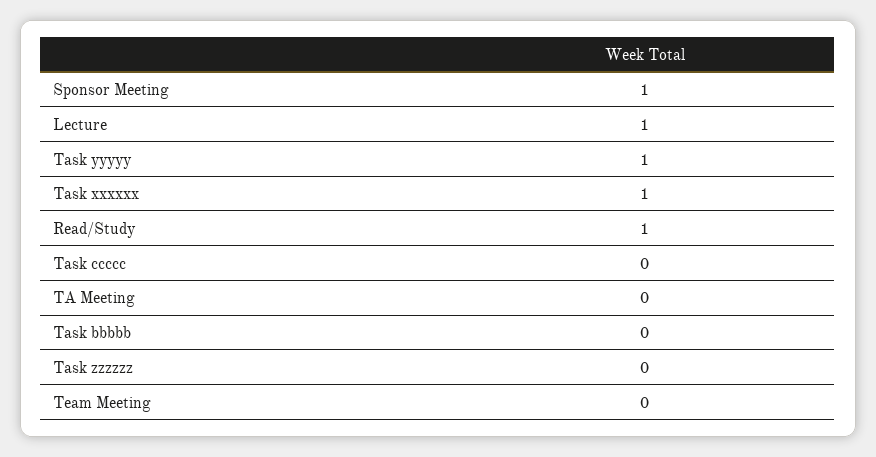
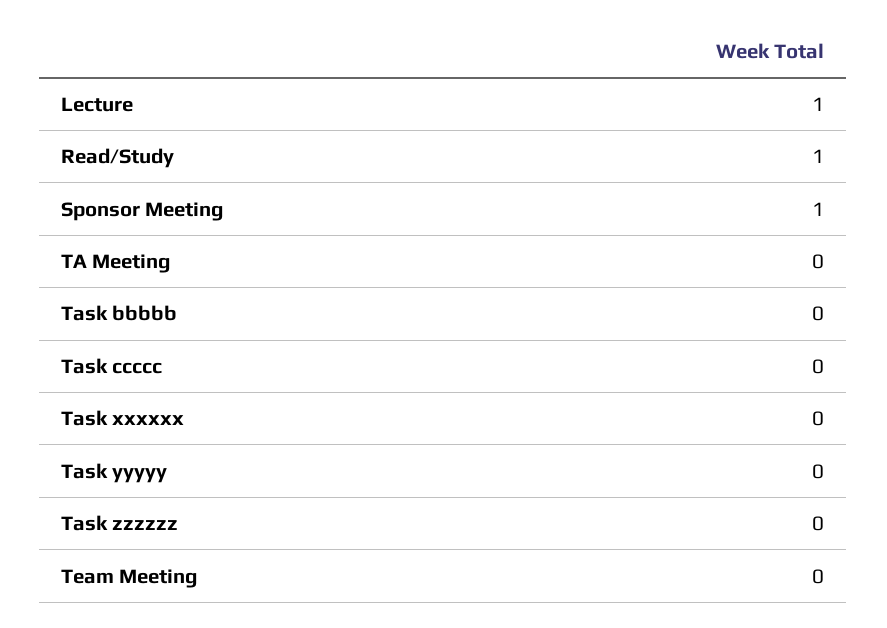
Task yyyyy: 1 -> 0
Task xxxxxx: 1 -> 0

